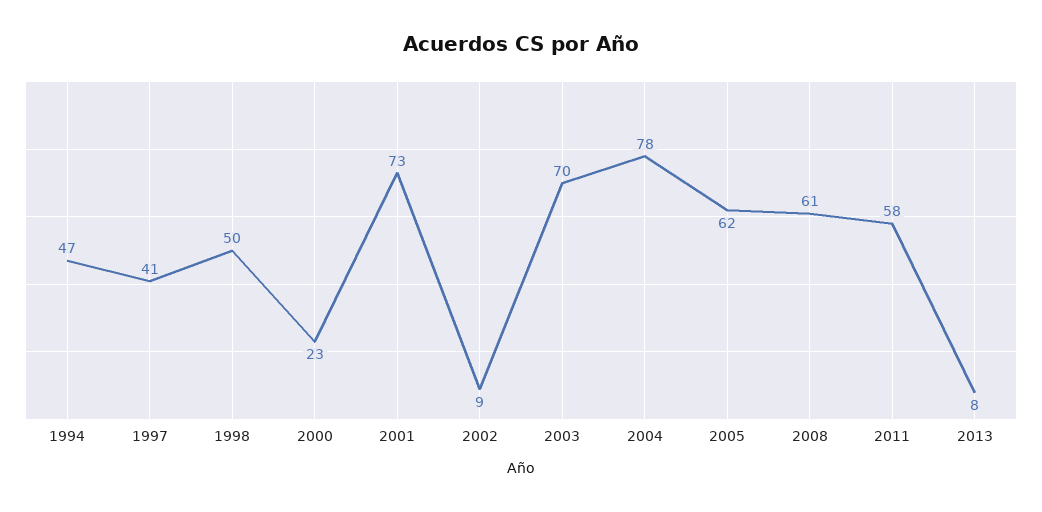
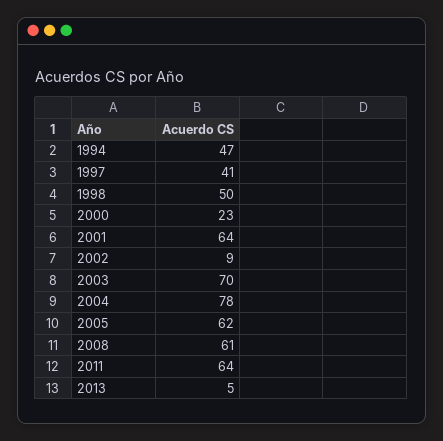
2001: 73 -> 64
2011: 58 -> 64
2013: 8 -> 5

